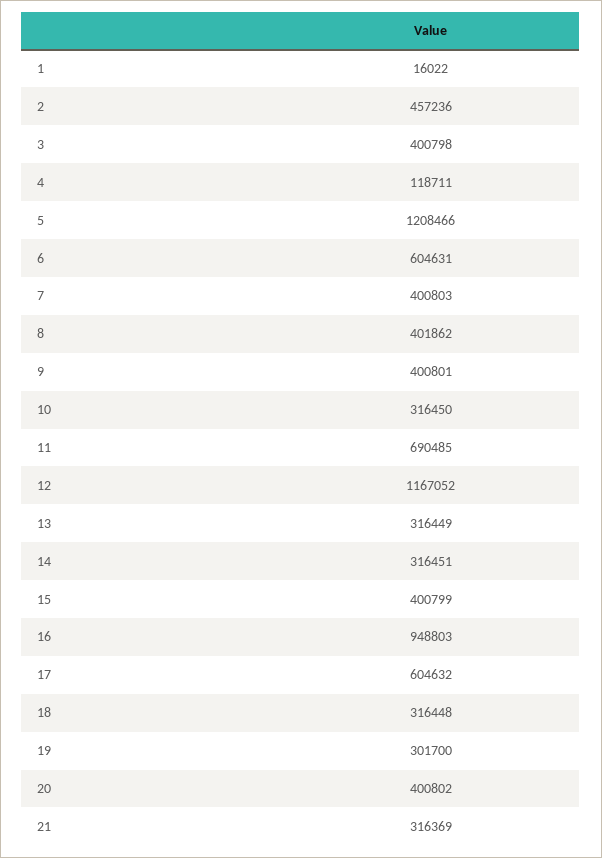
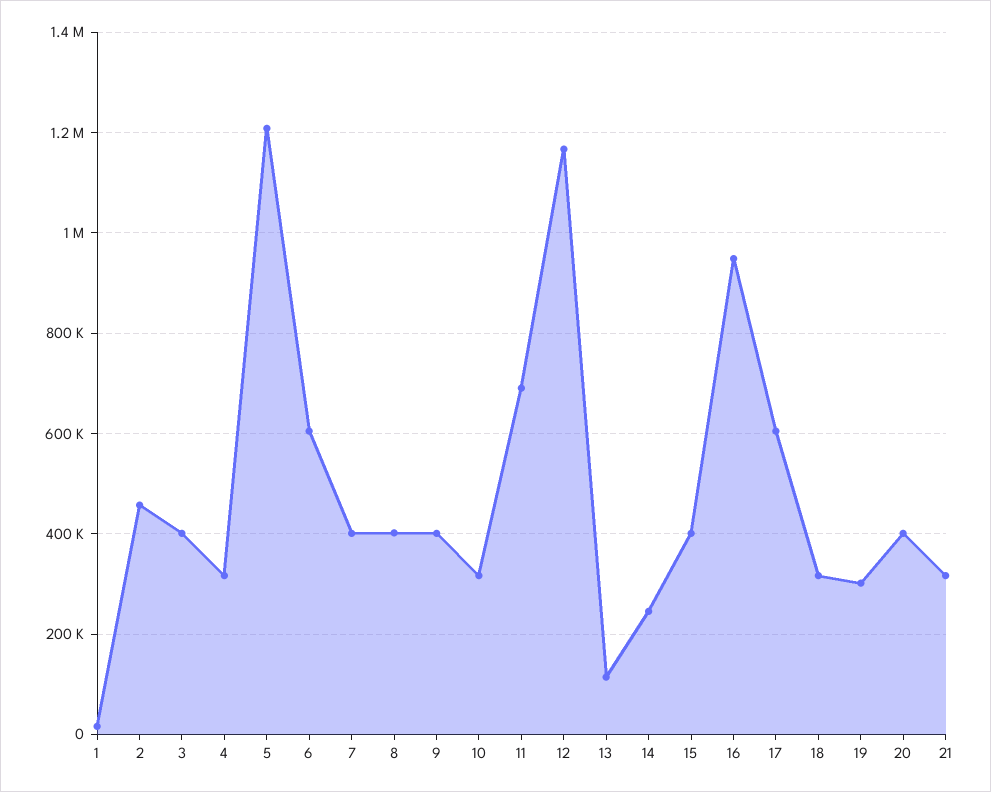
4: 118711 -> 320000
13: 316449 -> 120000
14: 316451 -> 240000

